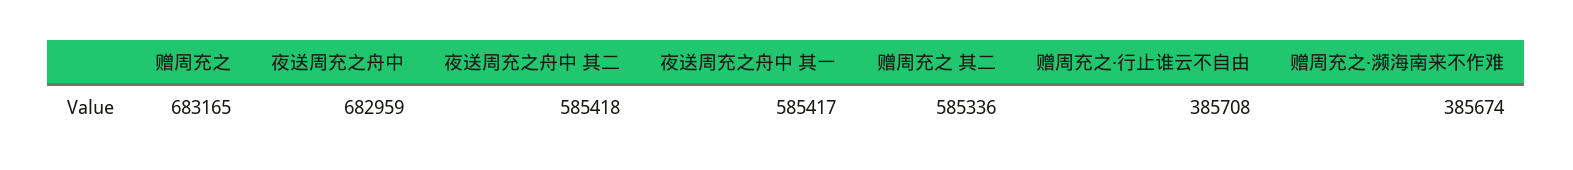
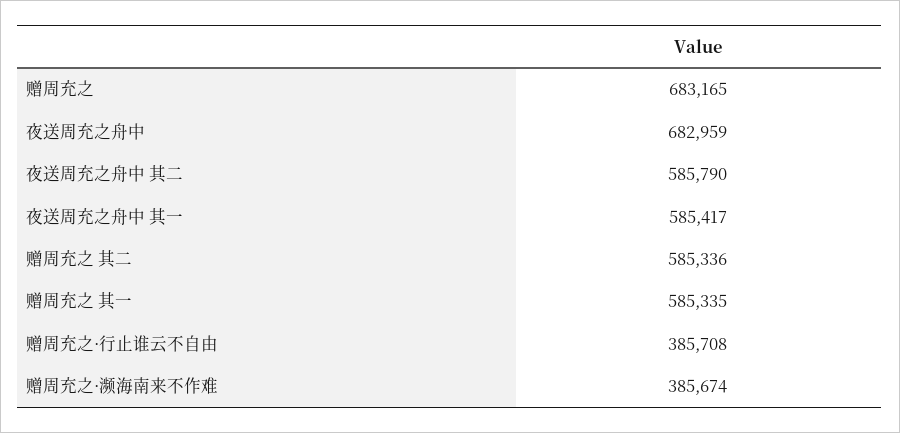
夜送周充之舟中 其二: 585418 -> 585790
赠周充之 其一: none -> 585335

